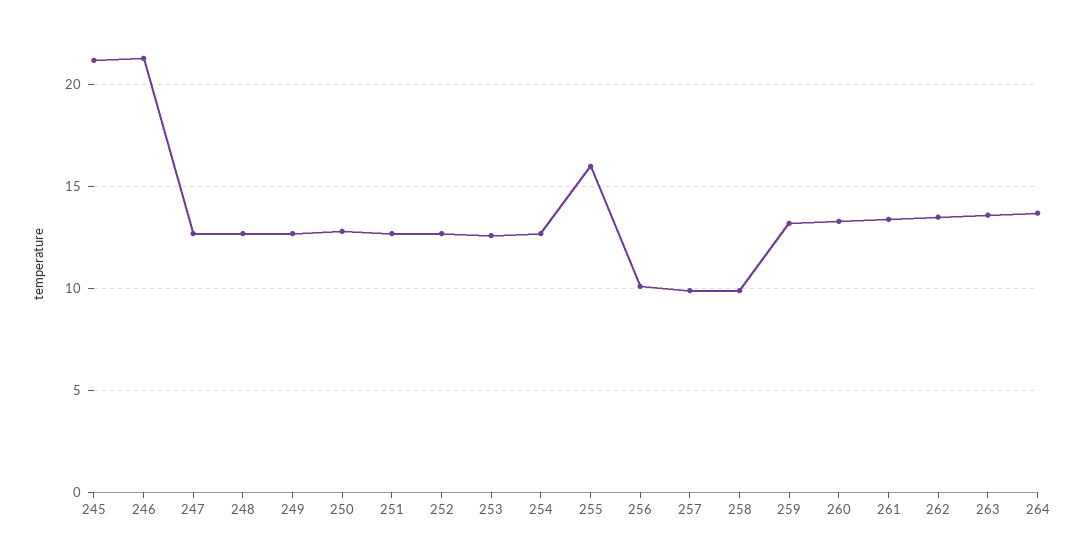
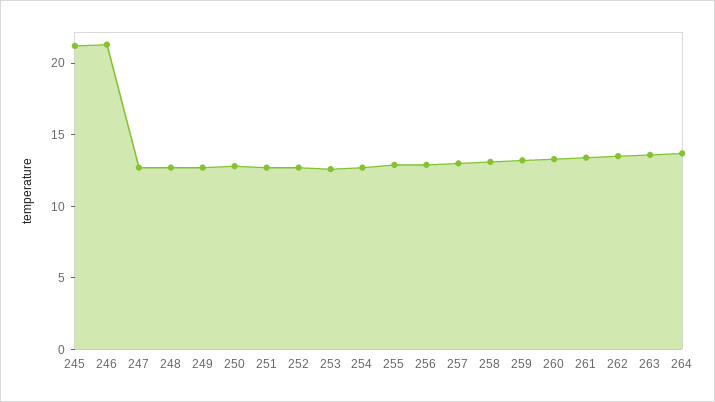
255: 16 -> 13
256: 10 -> 13
257: 10 -> 13
258: 10 -> 13

